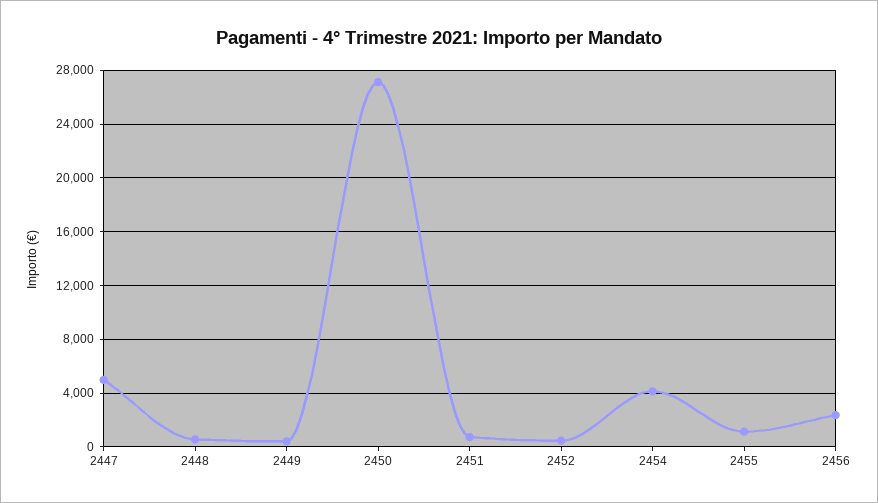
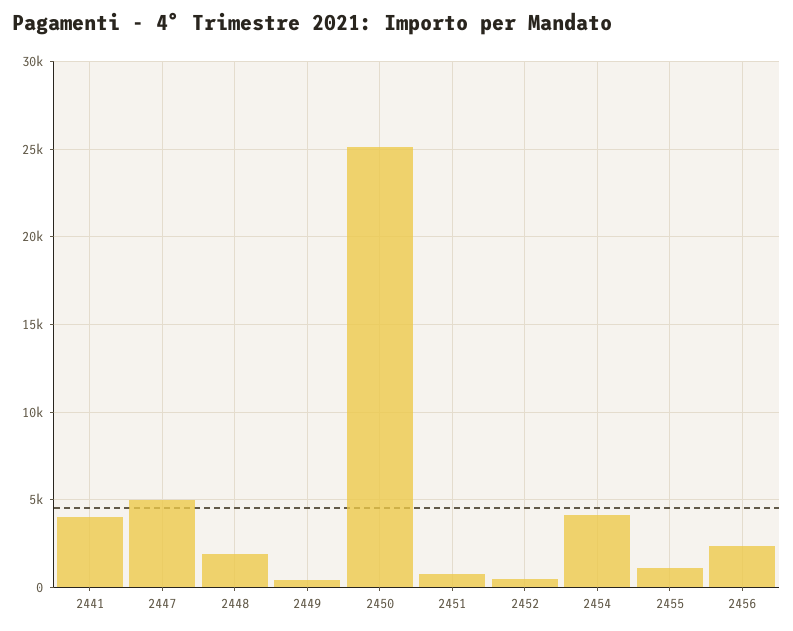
2448: 500 -> 2000
2450: 27000 -> 25000
2441: none -> 4000

